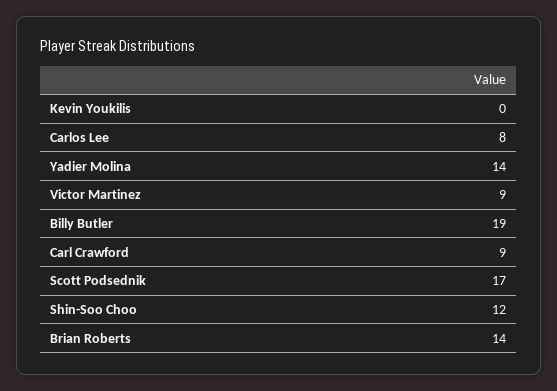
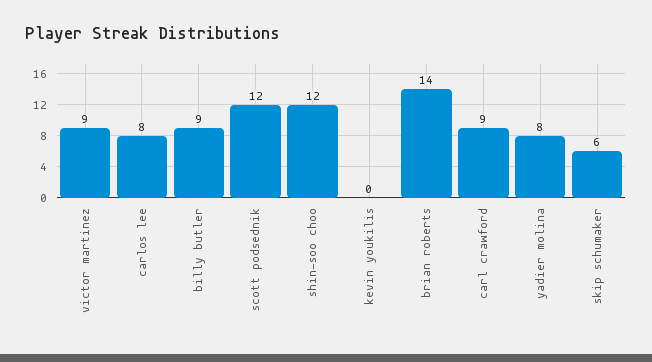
Yadier Molina: 14 -> 8
Billy Butler: 19 -> 9
Scott Podsednik: 17 -> 12
skip schumaker: none -> 6

